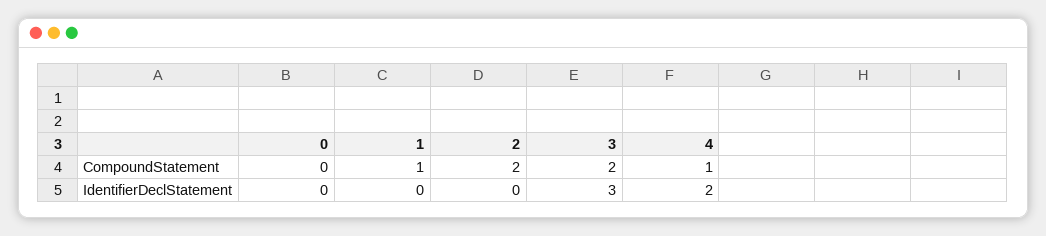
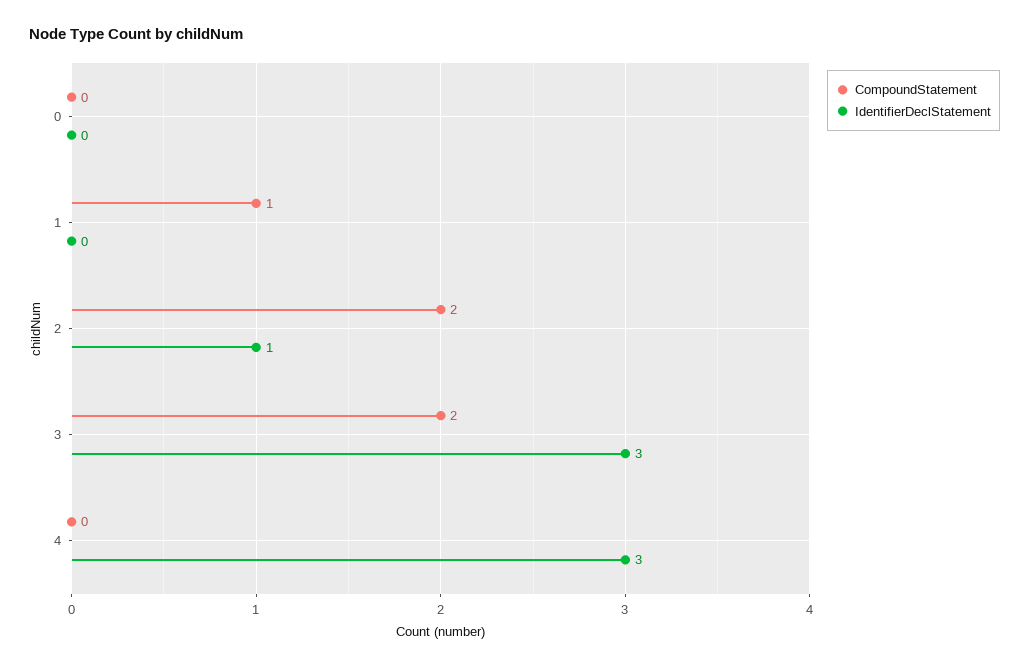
CompoundStatement, 4: 1 -> 0
IdentifierDeclStatement, 2: 0 -> 1
IdentifierDeclStatement, 4: 2 -> 3

